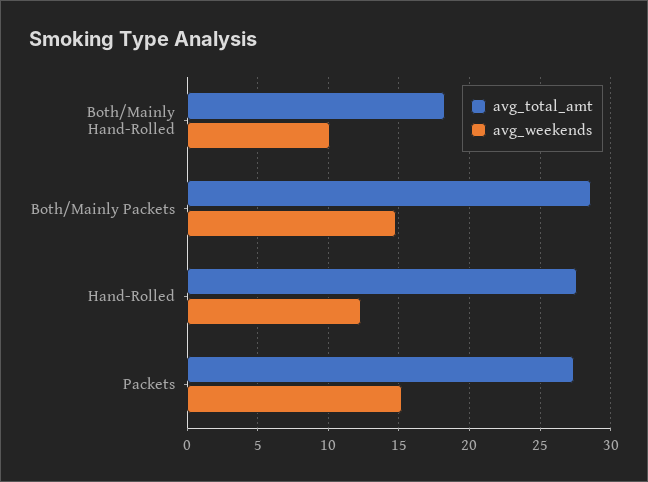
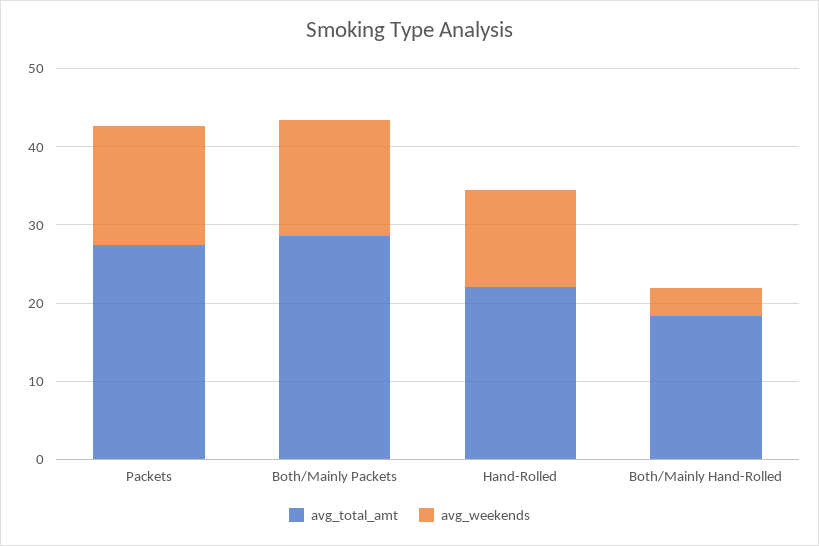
avg_weekends, Both/Mainly Hand-Rolled: 10 -> 4
avg_total_amt, Hand-Rolled: 27.5 -> 22

